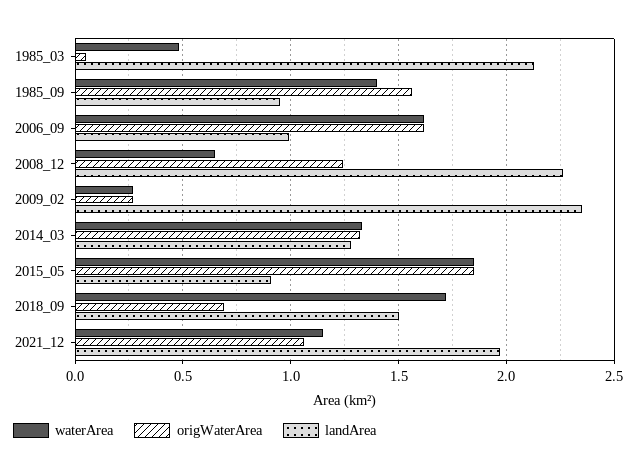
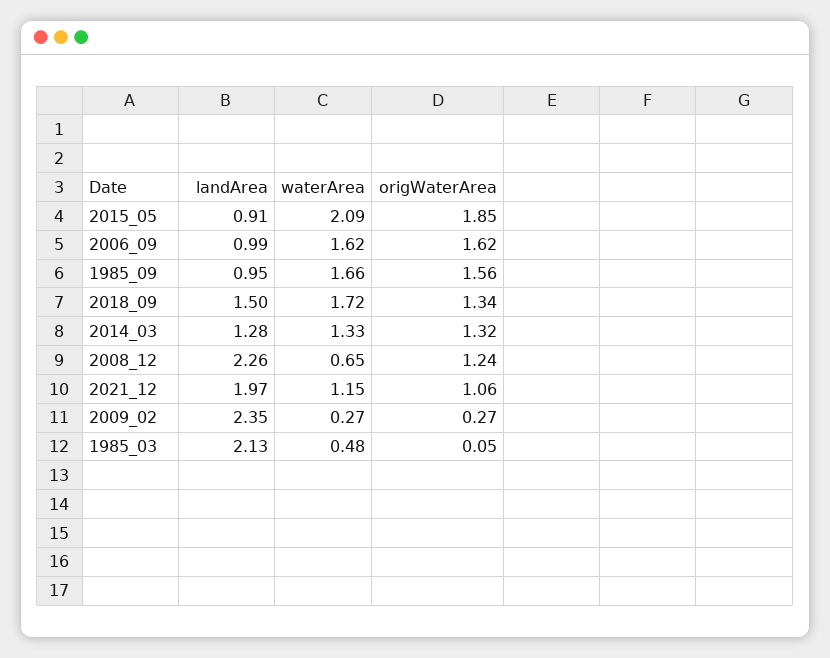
waterArea, 1985_09: 1.4 -> 1.66
waterArea, 2015_05: 1.85 -> 2.09
origWaterArea, 2018_09: 0.7 -> 1.34

